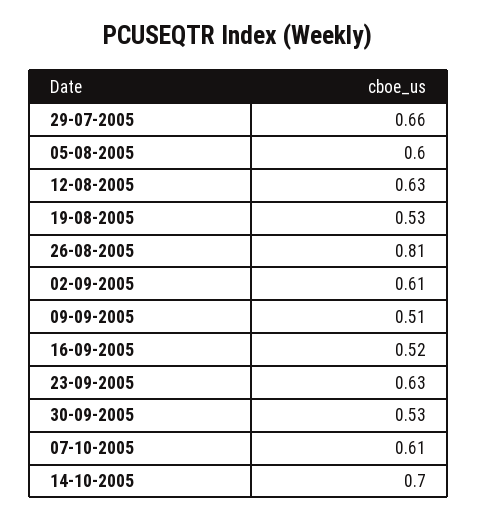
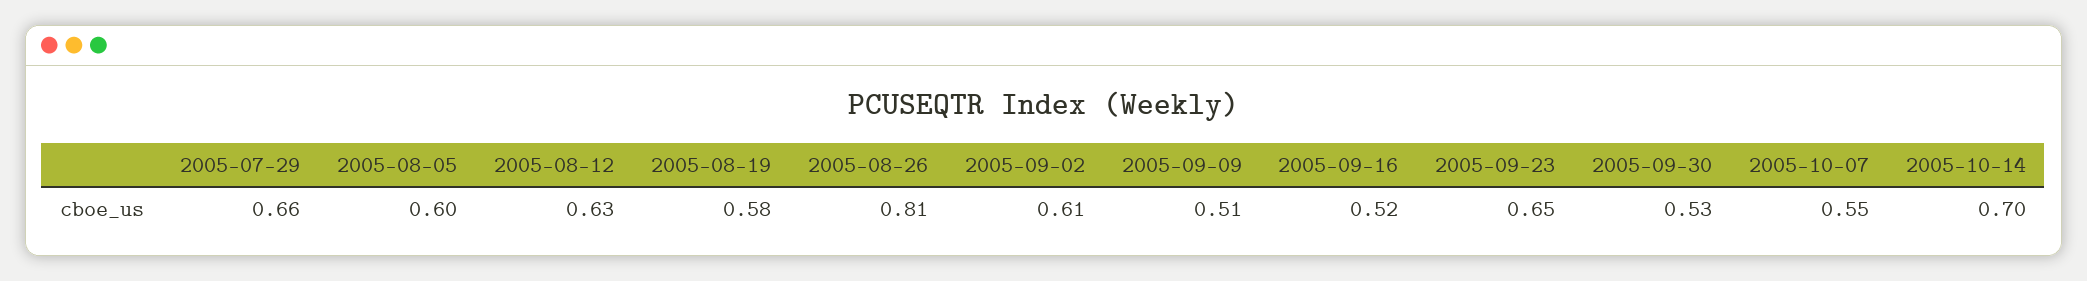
19-08-2005: 0.53 -> 0.58
23-09-2005: 0.63 -> 0.65
07-10-2005: 0.61 -> 0.55

